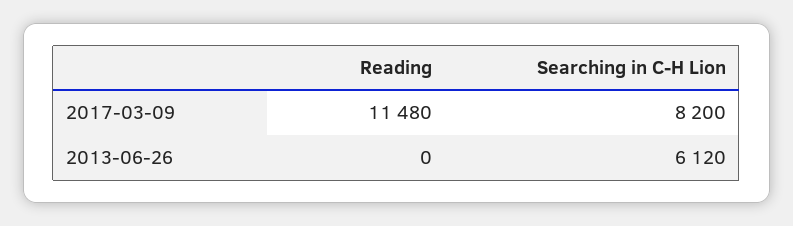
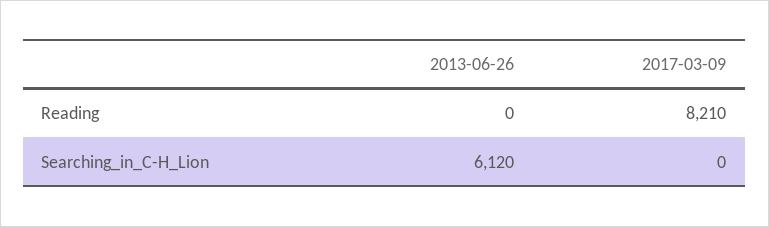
Reading, 2017-03-09: 11480 -> 8210
Searching in C-H Lion, 2017-03-09: 8200 -> 0

